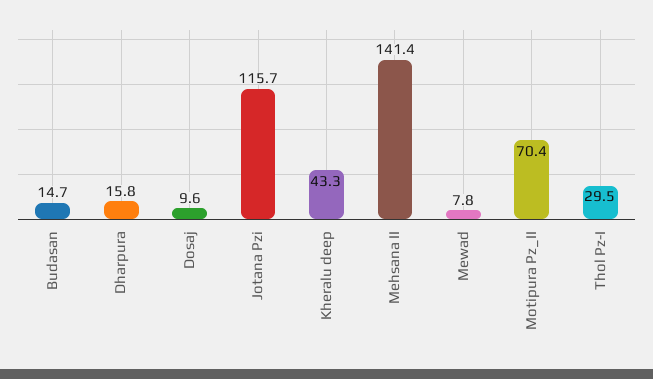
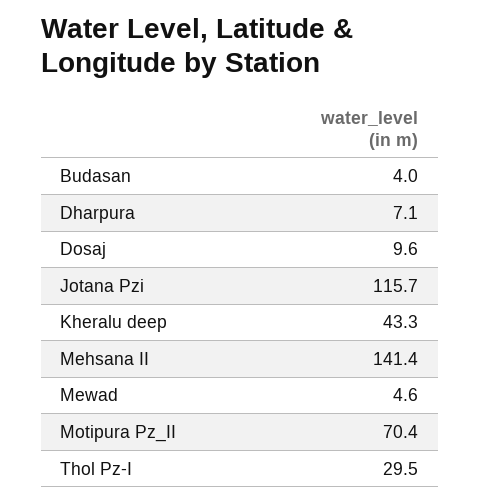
Budasan: 14.7 -> 4
Dharpura: 15.8 -> 7.1
Mewad: 7.8 -> 4.6

